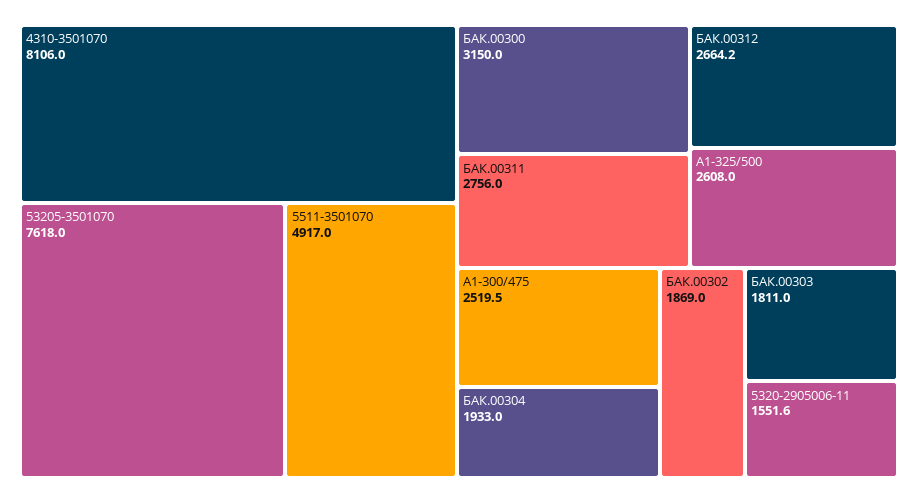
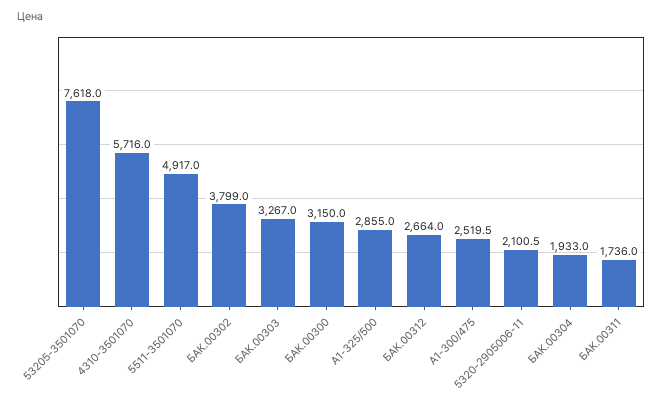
4310-3501070: 8106 -> 5716
БАК.00311: 2756 -> 1736
БАК.00312: 2664.2 -> 2664
А1-325/500: 2608 -> 2855
БАК.00302: 1869 -> 3799
БАК.00303: 1811 -> 3267
5320-2905006-11: 1551.6 -> 2100.5

